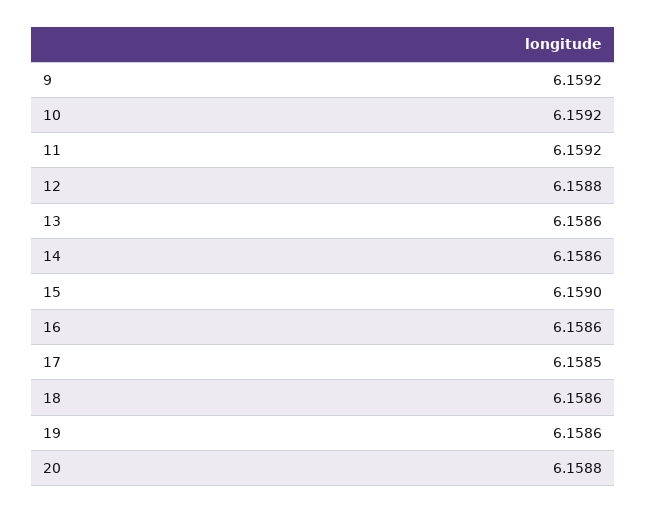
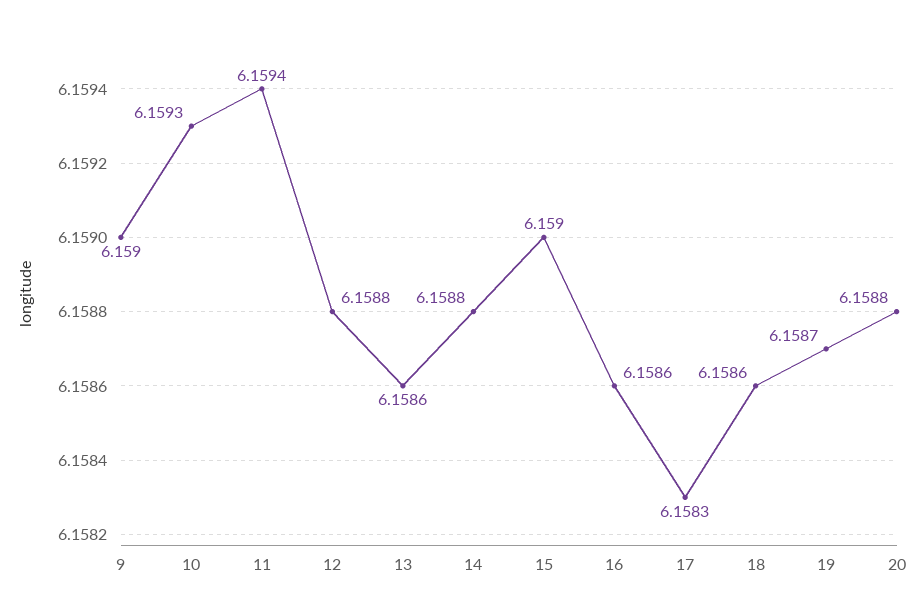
9: 6.1592 -> 6.159
10: 6.1592 -> 6.1593
11: 6.1592 -> 6.1594
14: 6.1586 -> 6.1588
17: 6.1585 -> 6.1583
19: 6.1586 -> 6.1587

